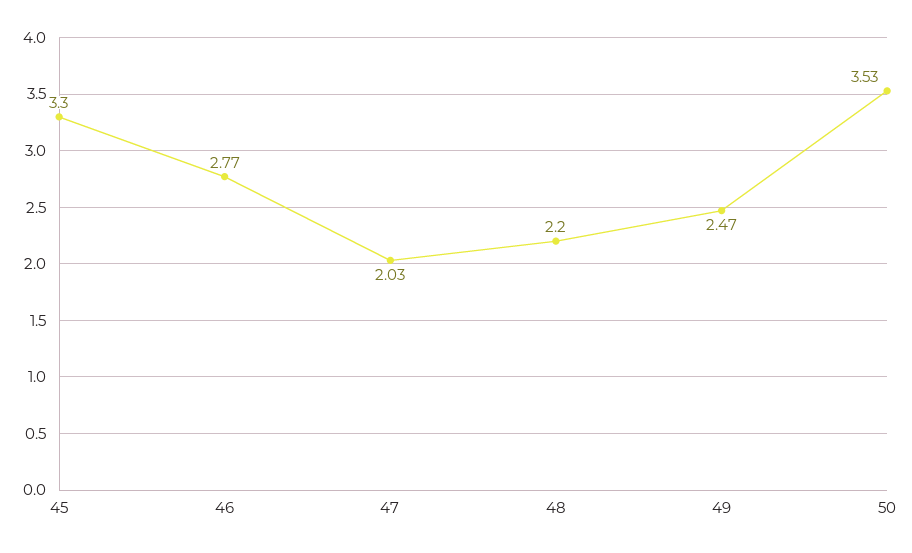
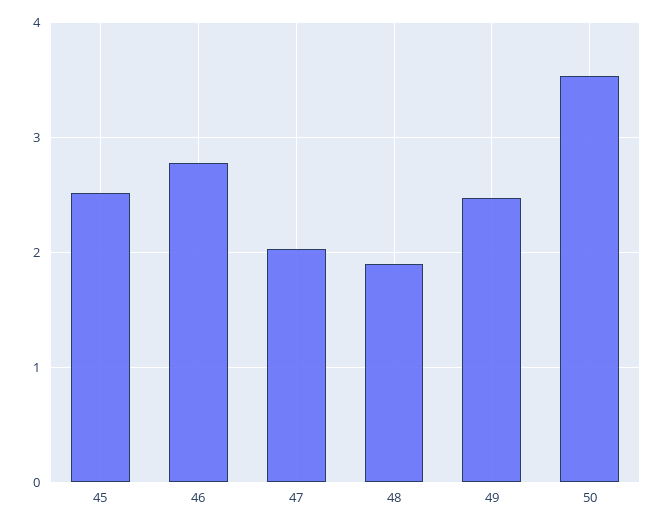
45: 3.3 -> 2.5
48: 2.2 -> 1.9

